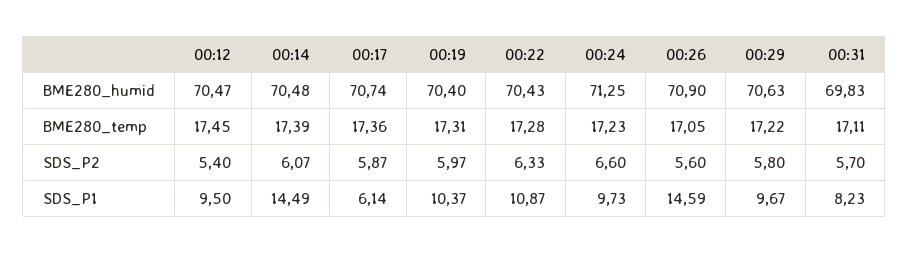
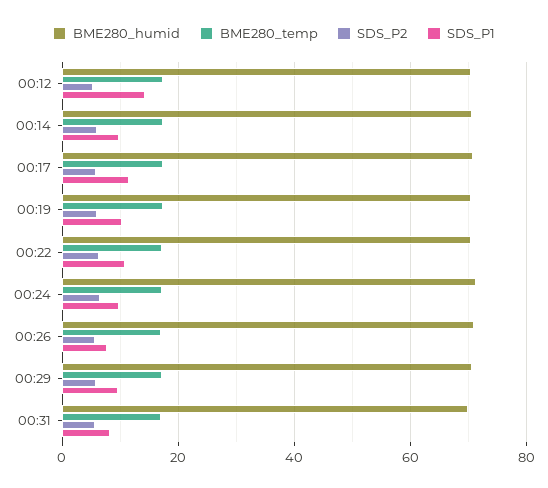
SDS_P1, 00:12: 9.5 -> 14
SDS_P1, 00:14: 14.49 -> 10
SDS_P1, 00:17: 6.14 -> 12
SDS_P1, 00:26: 14.59 -> 8

